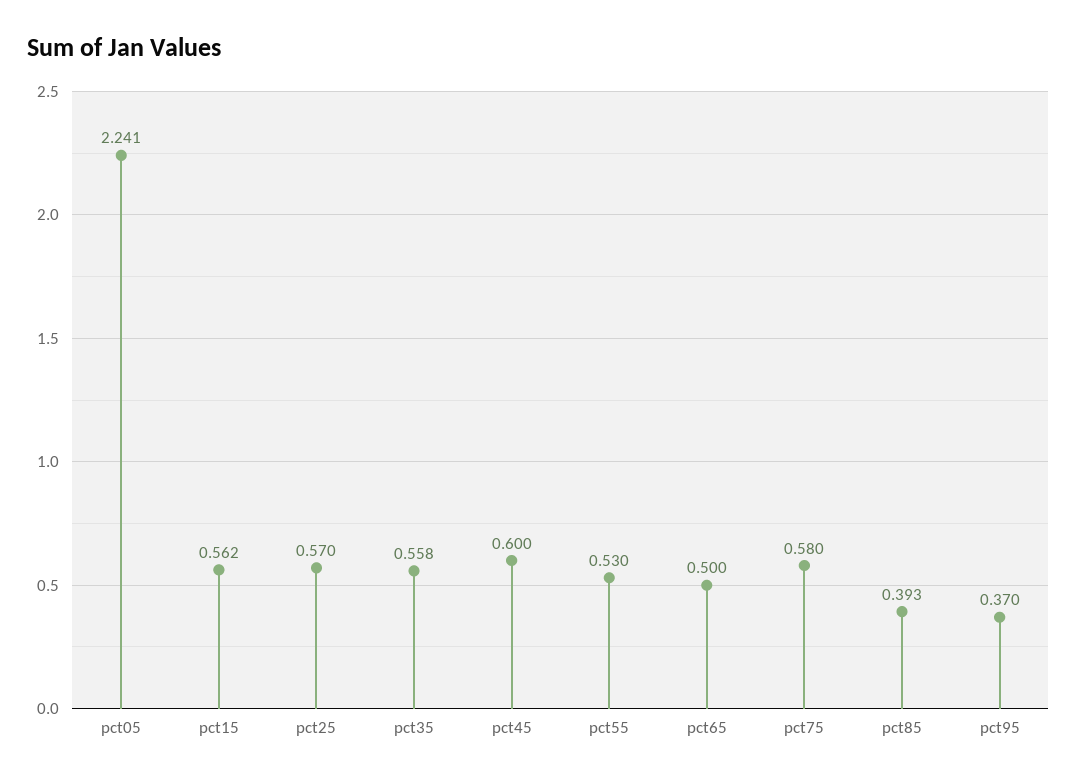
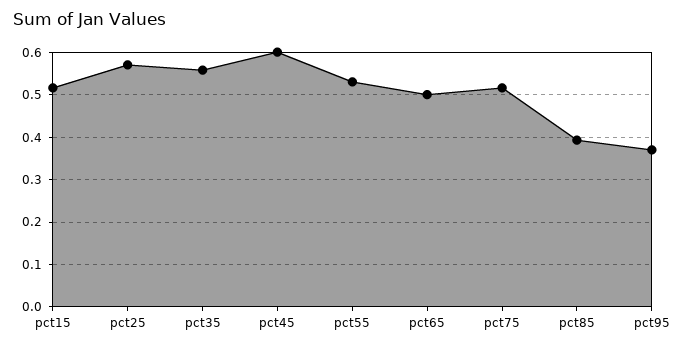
pct05: 2.241 -> none
pct15: 0.562 -> 0.52
pct75: 0.58 -> 0.52

